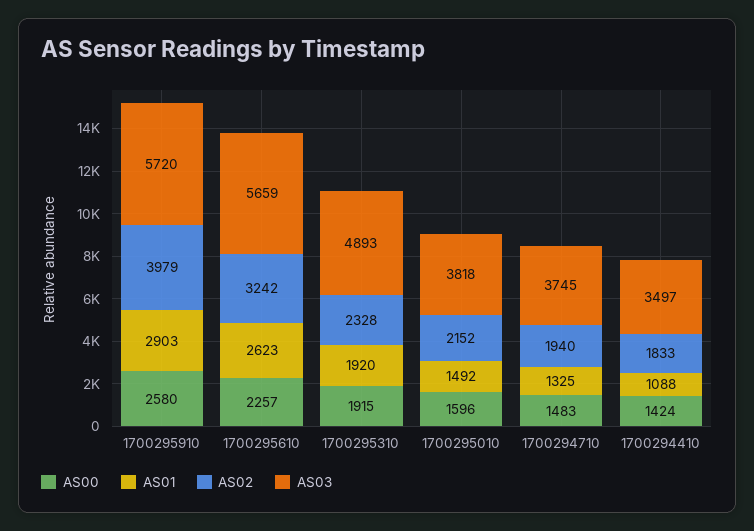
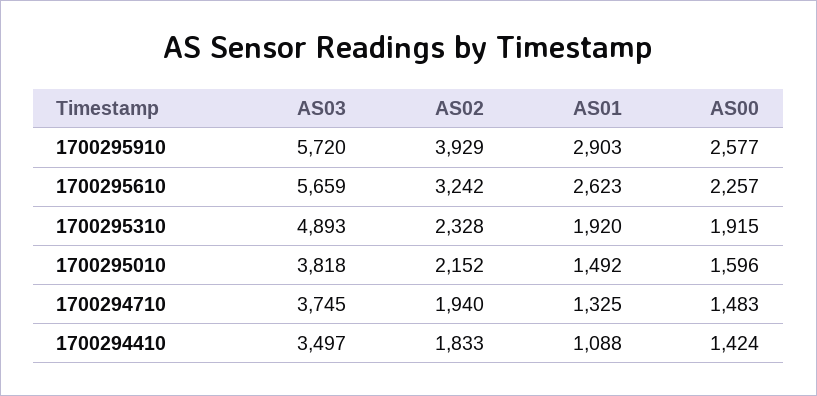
AS00, 1700295910: 2580 -> 2577
AS02, 1700295910: 3979 -> 3929

